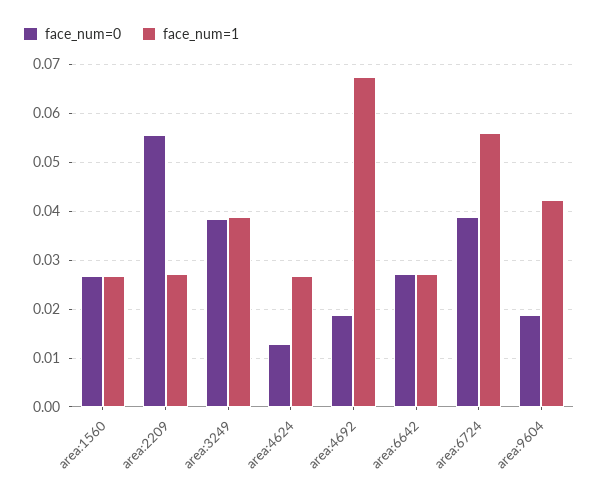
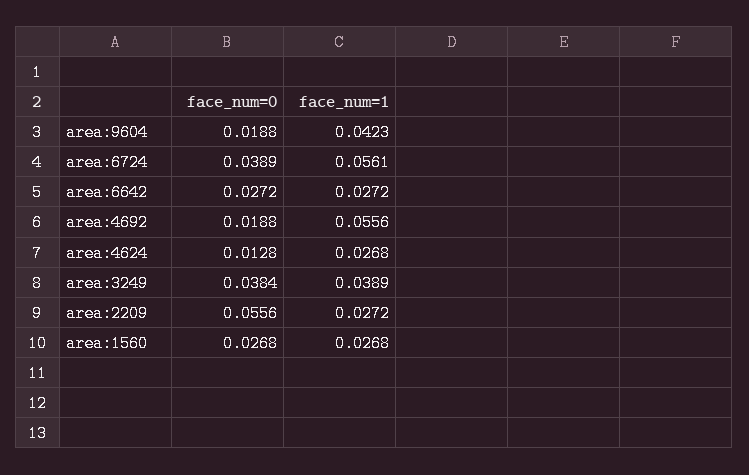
face_num=1, area:4692: 0.068 -> 0.0556

